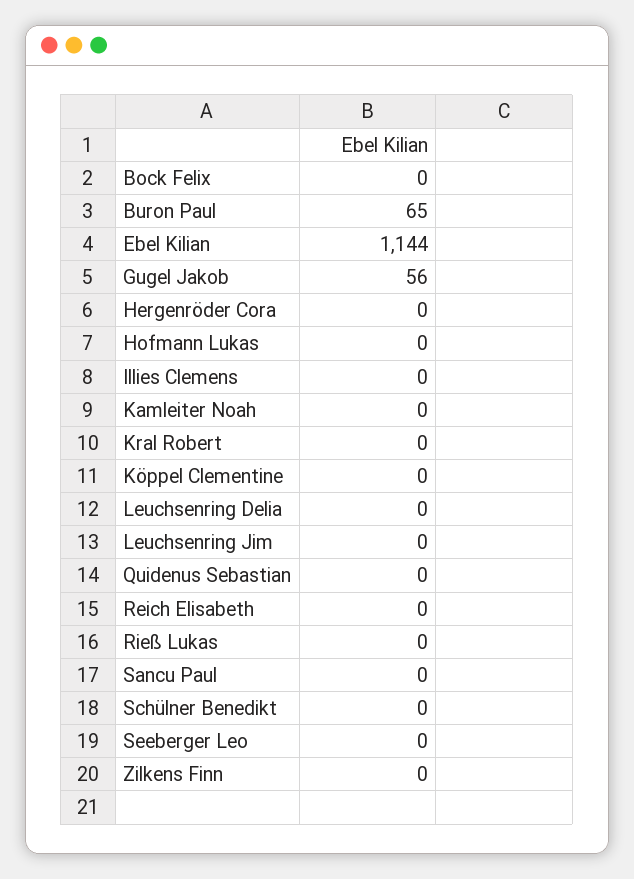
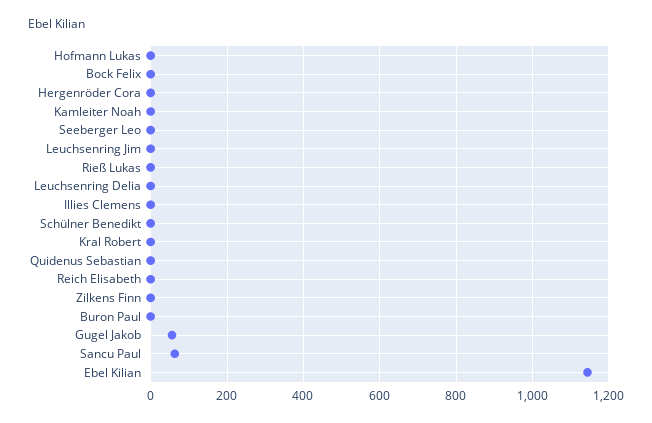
Buron Paul: 65 -> 0
Köppel Clementine: 0 -> none
Sancu Paul: 0 -> 60

